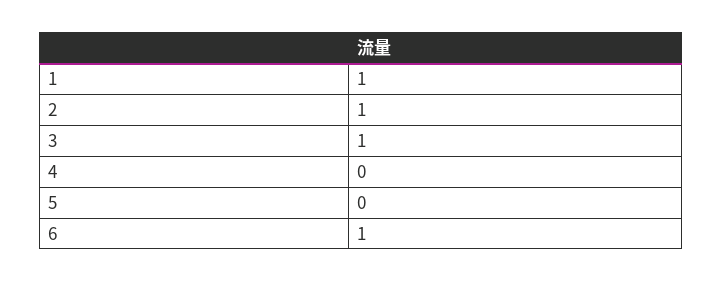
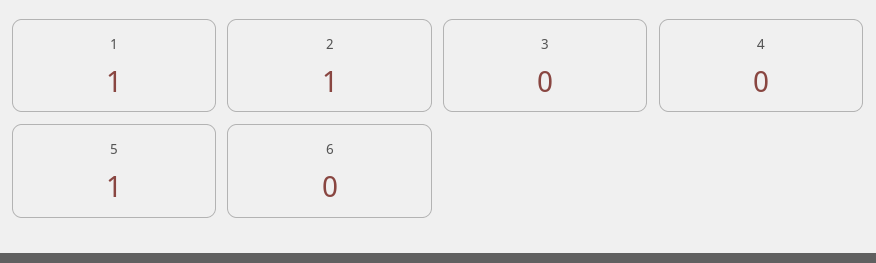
3: 1 -> 0
5: 0 -> 1
6: 1 -> 0

